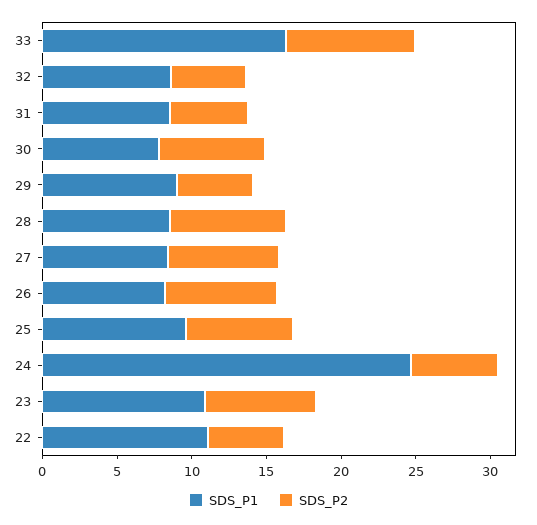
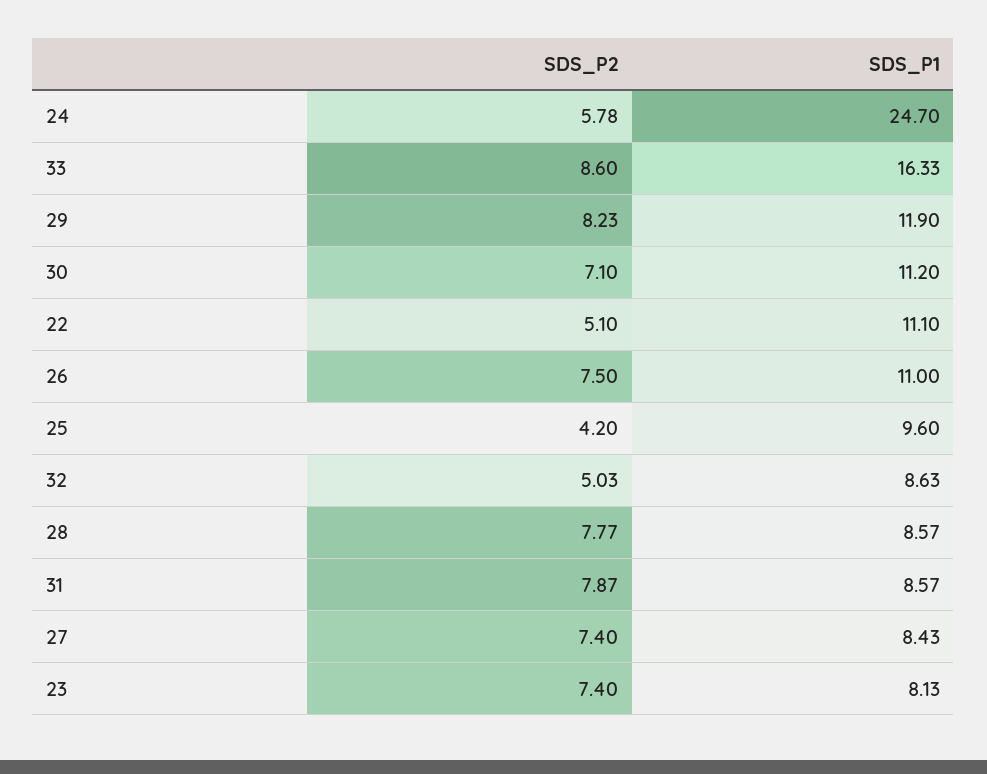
SDS_P2, 31: 5 -> 7.87
SDS_P1, 30: 8 -> 11.2
SDS_P1, 29: 9 -> 11.9
SDS_P2, 29: 5 -> 8.23
SDS_P1, 26: 8 -> 11
SDS_P2, 25: 7 -> 4.2
SDS_P1, 23: 11 -> 8.13

